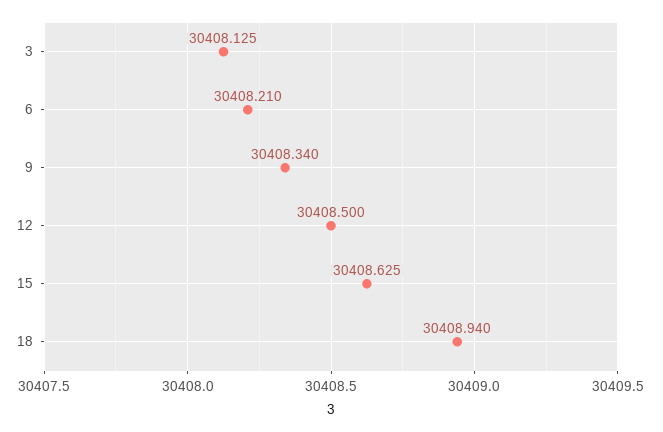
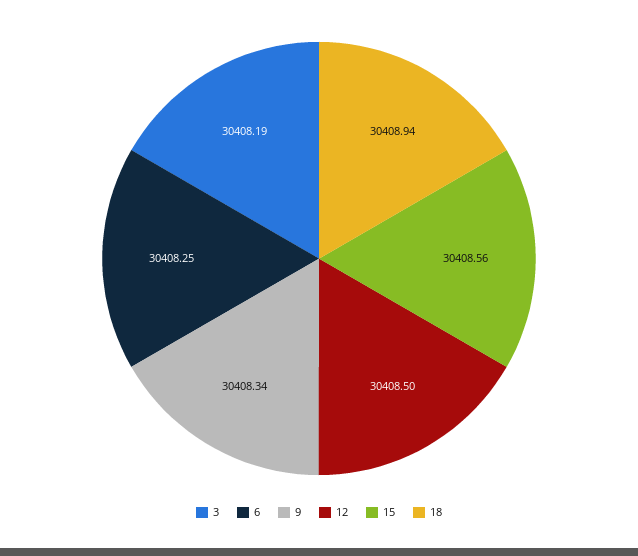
3: 30408.125 -> 30408.19
6: 30408.21 -> 30408.25
15: 30408.625 -> 30408.56

